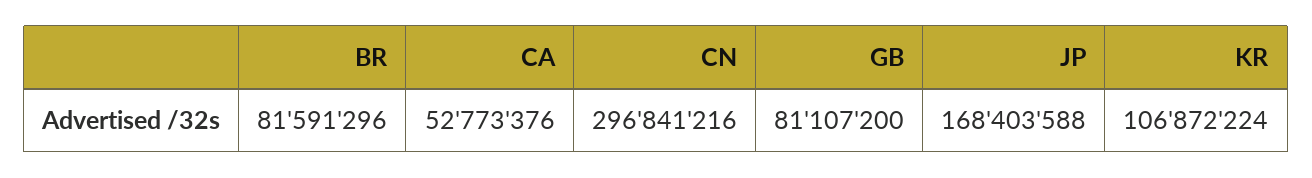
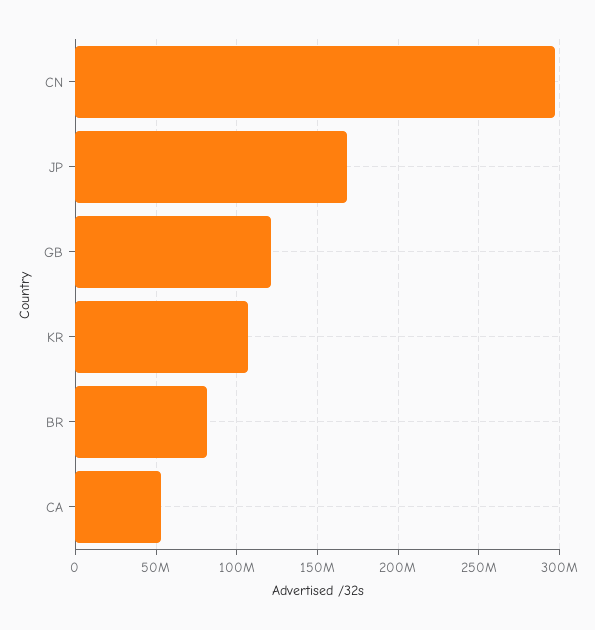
GB: 81107200 -> 120000000

